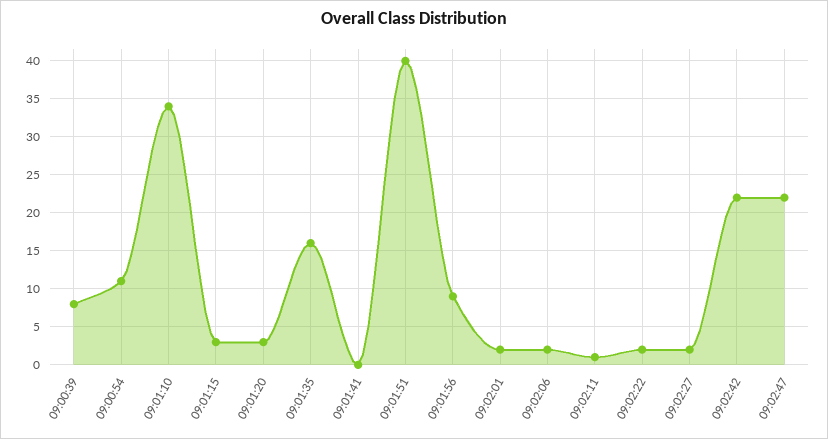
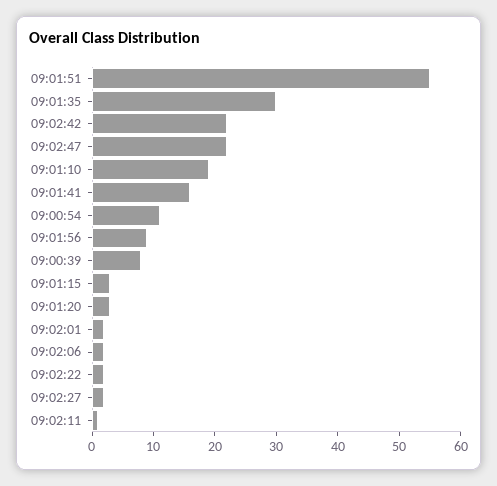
09:01:10: 34 -> 20
09:01:35: 16 -> 30
09:01:41: 0 -> 15
09:01:51: 40 -> 55

